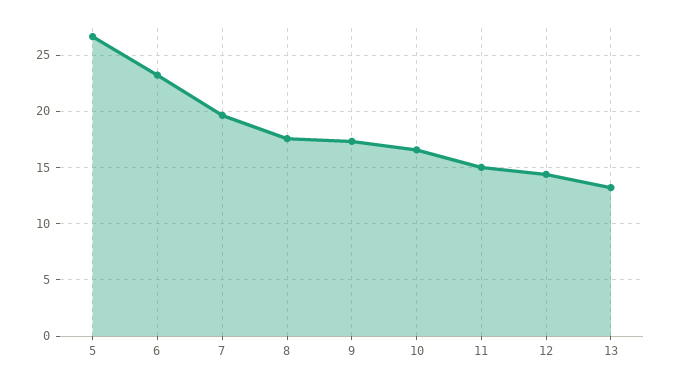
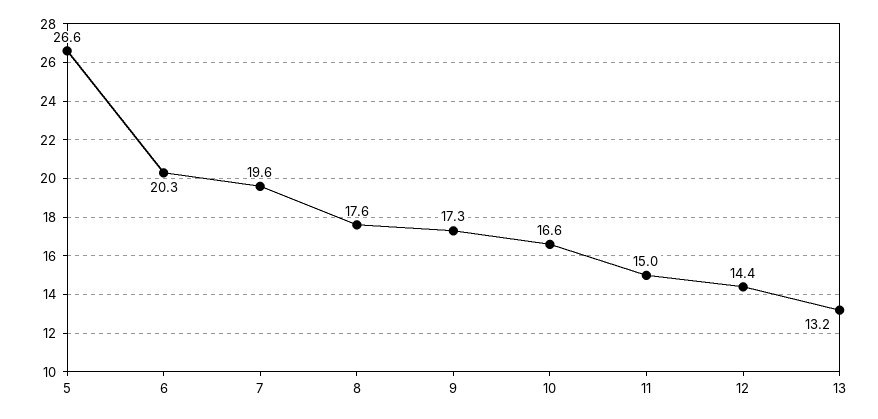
6: 23 -> 20.3

